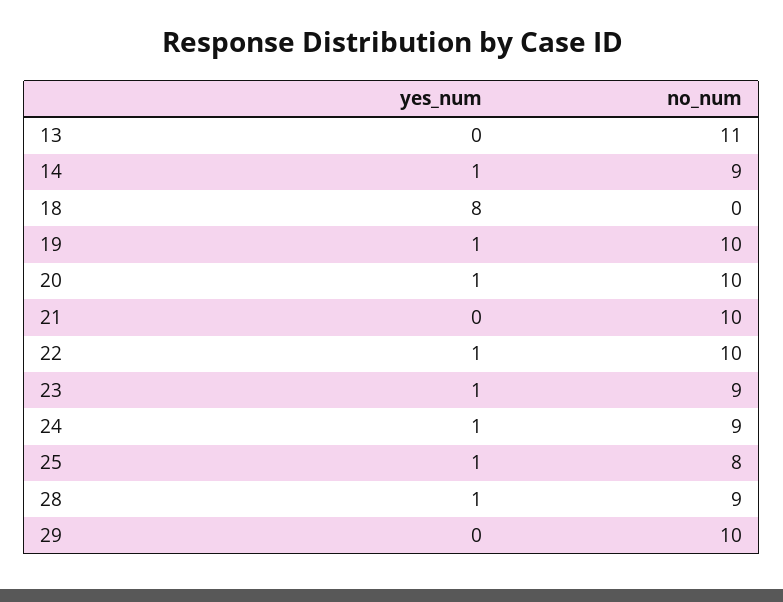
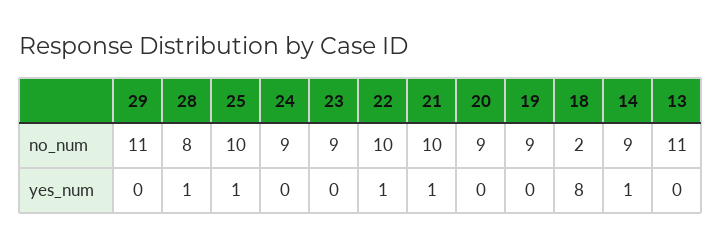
no_num, 18: 0 -> 2
yes_num, 19: 1 -> 0
no_num, 19: 10 -> 9
yes_num, 20: 1 -> 0
no_num, 20: 10 -> 9
yes_num, 21: 0 -> 1
yes_num, 23: 1 -> 0
yes_num, 24: 1 -> 0
no_num, 25: 8 -> 10
no_num, 28: 9 -> 8
no_num, 29: 10 -> 11

